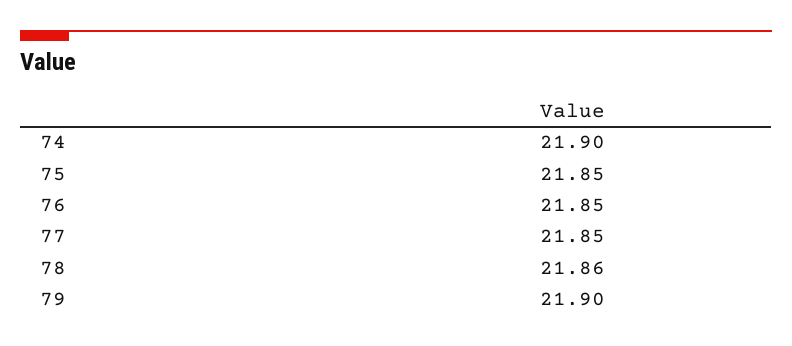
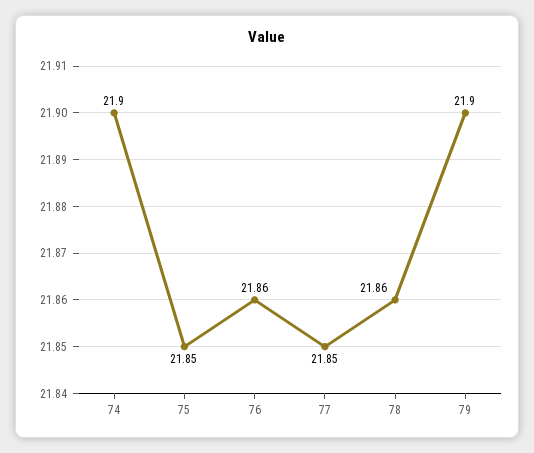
76: 21.85 -> 21.86

